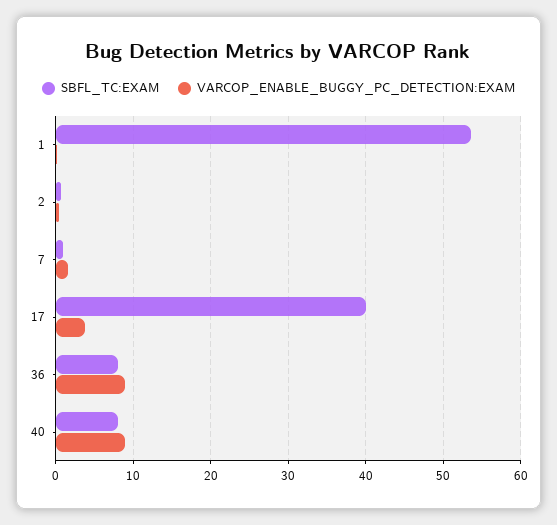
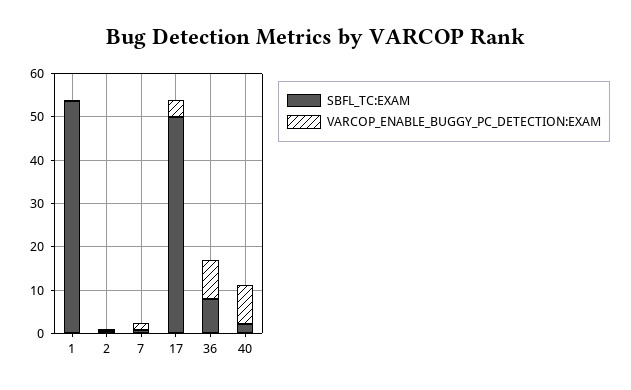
SBFL_TC:EXAM, 17: 40 -> 50
SBFL_TC:EXAM, 40: 8 -> 2

